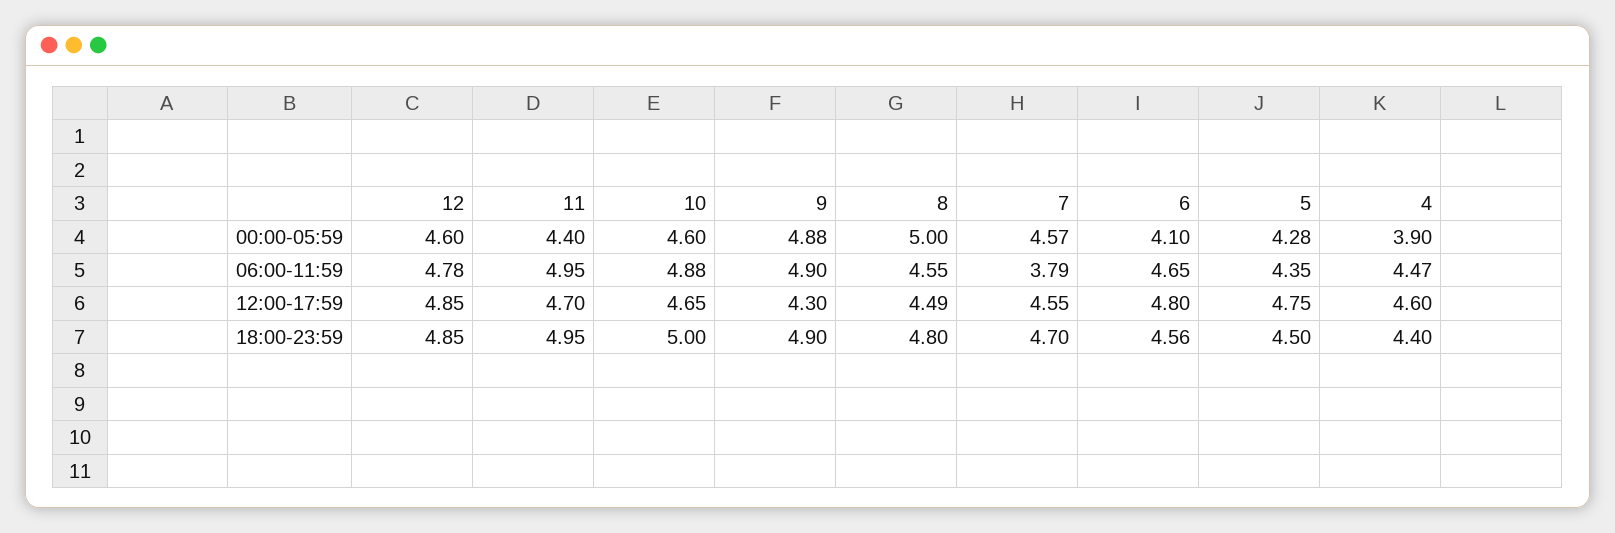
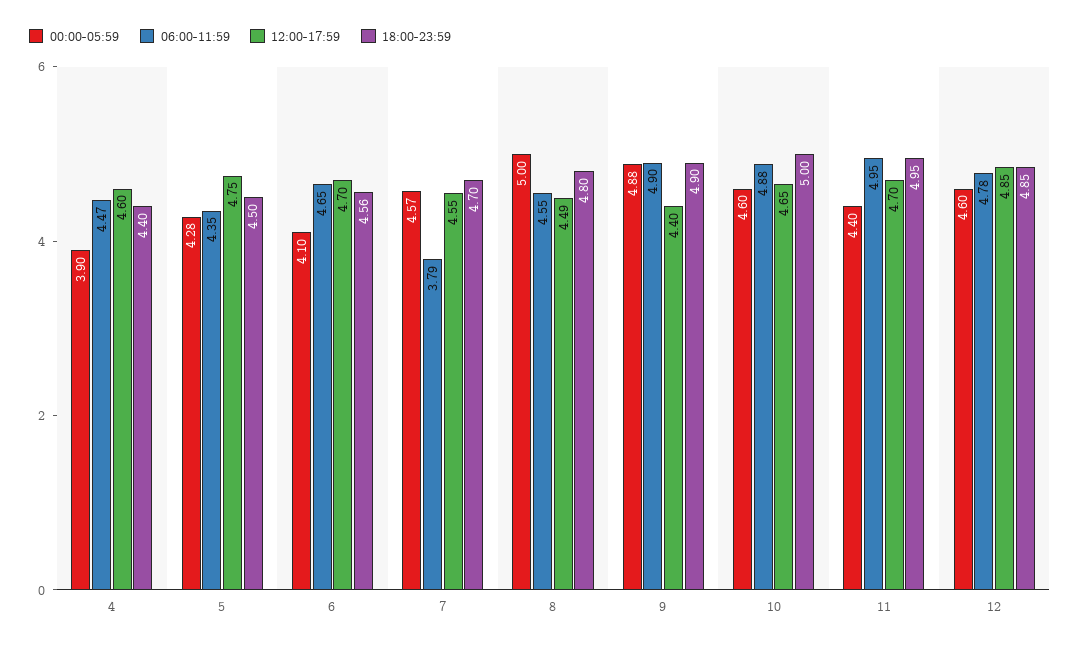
12:00-17:59, 9: 4.3 -> 4.4
12:00-17:59, 6: 4.8 -> 4.7

